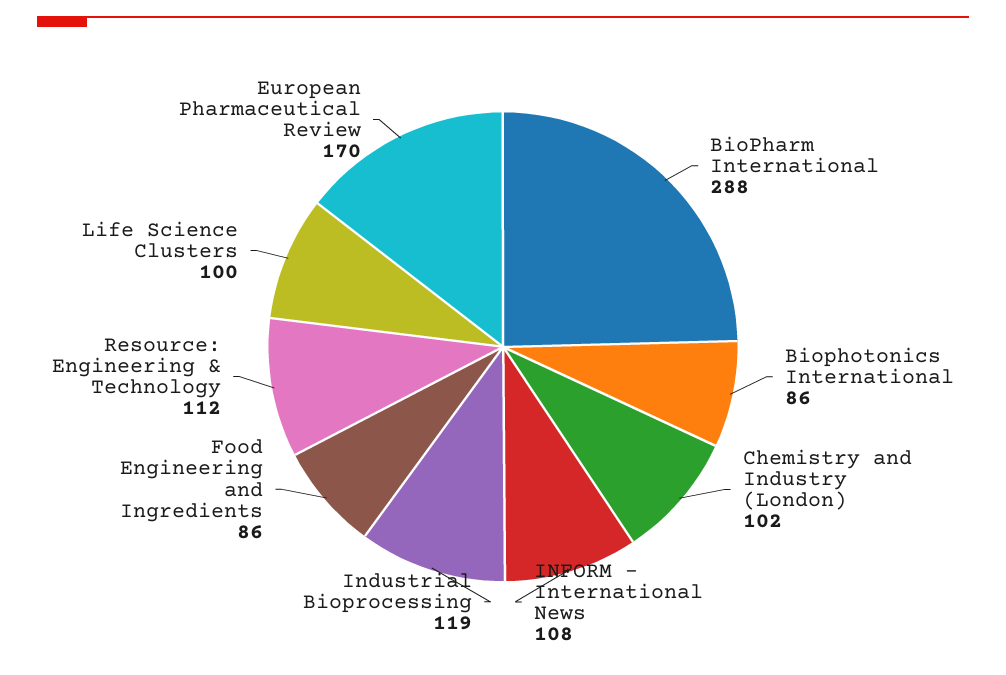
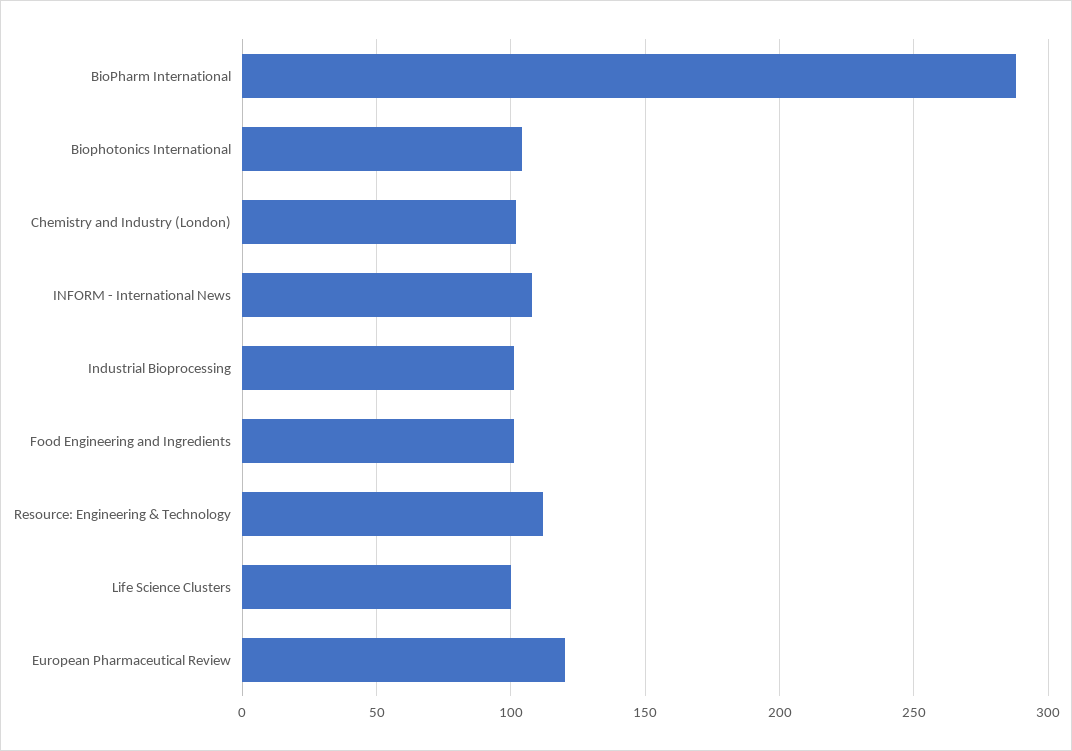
Biophotonics International: 86 -> 105
Industrial Bioprocessing: 119 -> 100
Food Engineering and Ingredients: 86 -> 100
European Pharmaceutical Review: 170 -> 120

